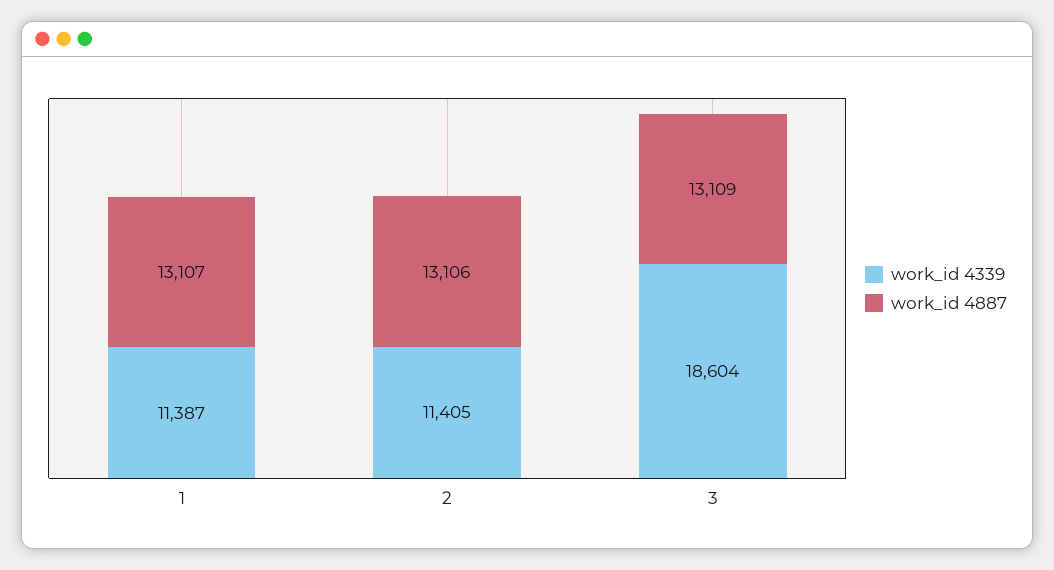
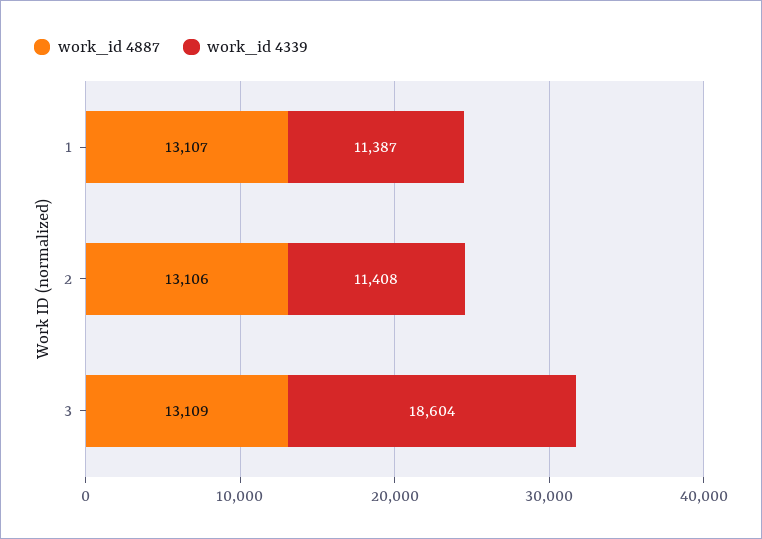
work_id 4339, 2: 11405 -> 11408

